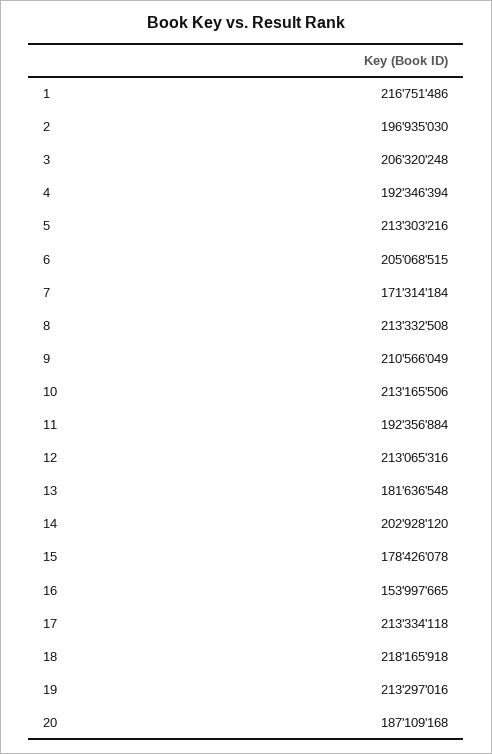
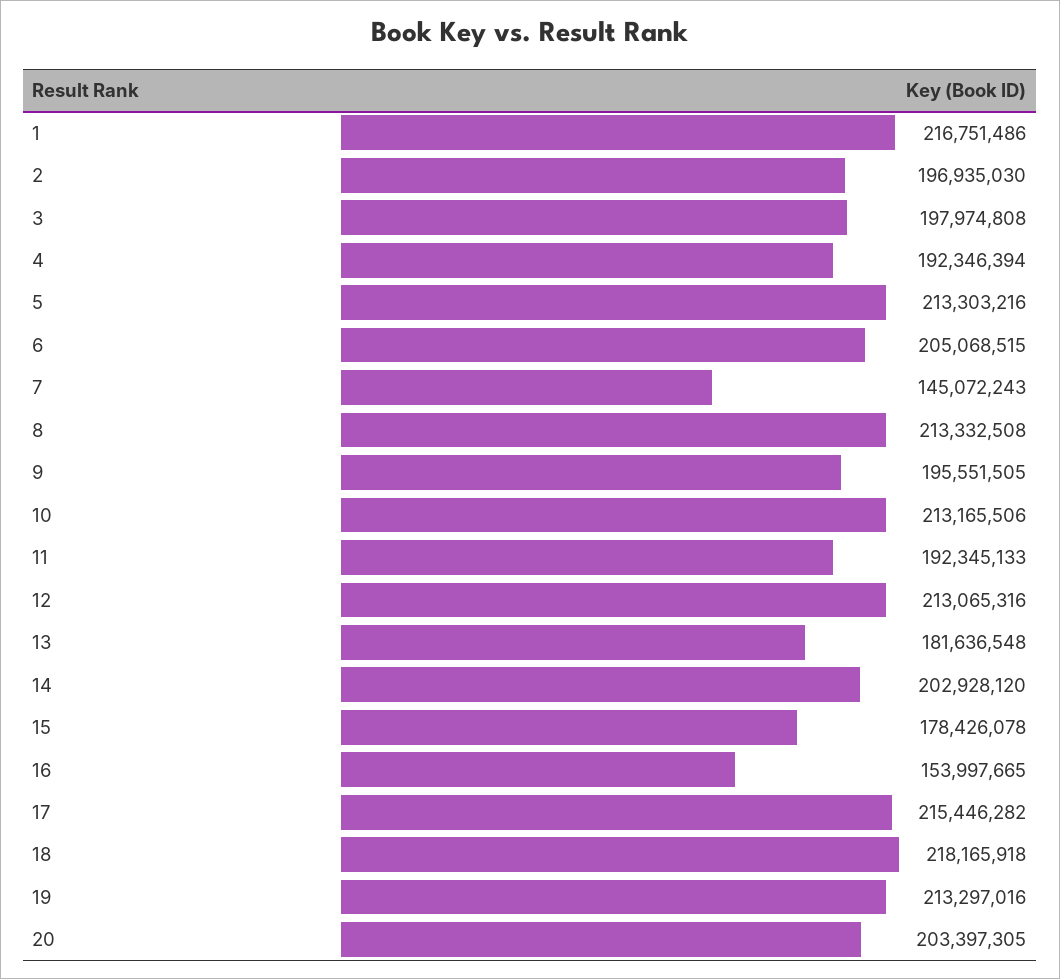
3: 206320248 -> 197974808
7: 171314184 -> 145072243
9: 210566049 -> 195551505
11: 192356884 -> 192345133
17: 213334118 -> 215446282
20: 187109168 -> 203397305

